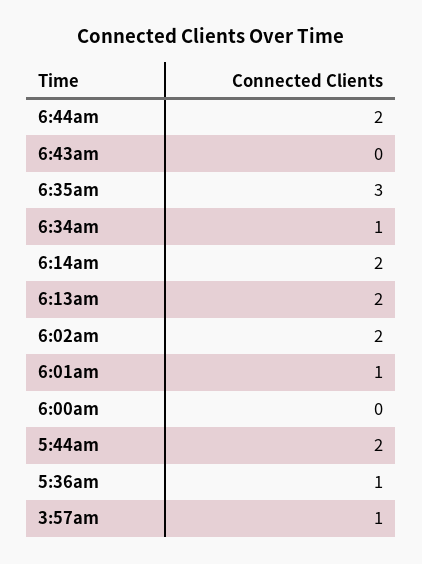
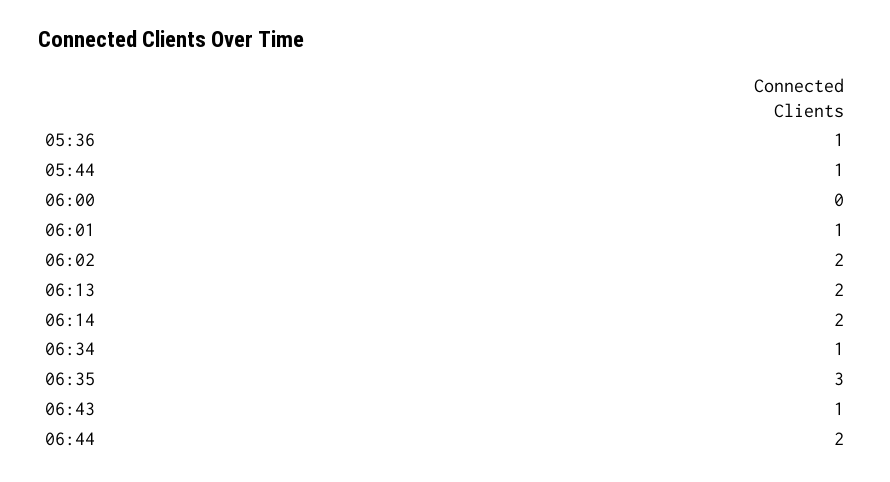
6:43am: 0 -> 1
5:44am: 2 -> 1
3:57am: 1 -> none

